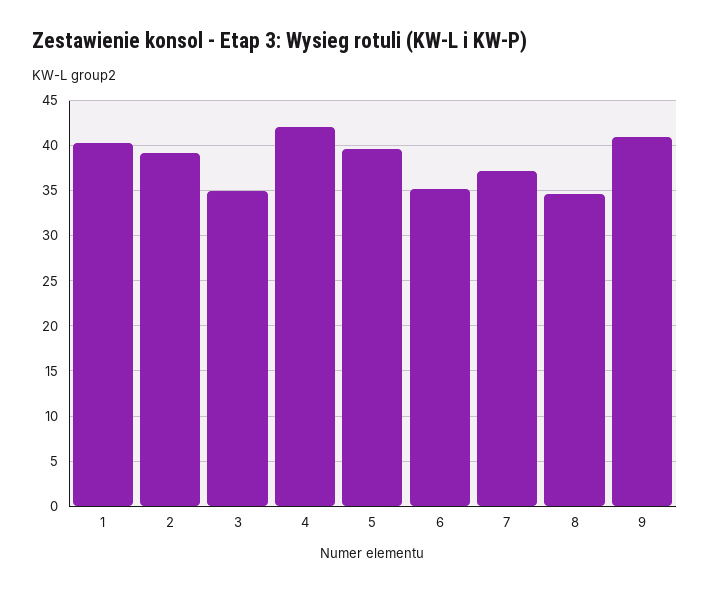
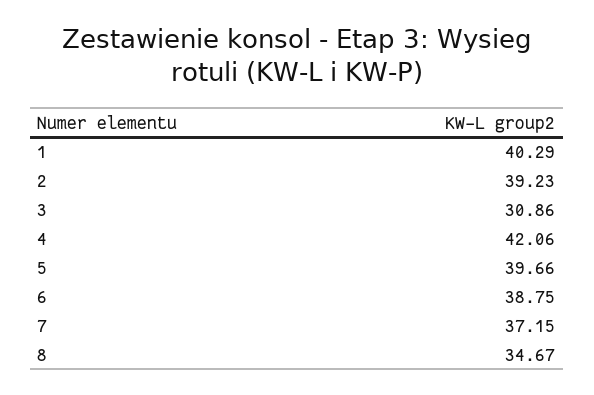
3: 35 -> 30.86
6: 35 -> 38.75
9: 41 -> none

